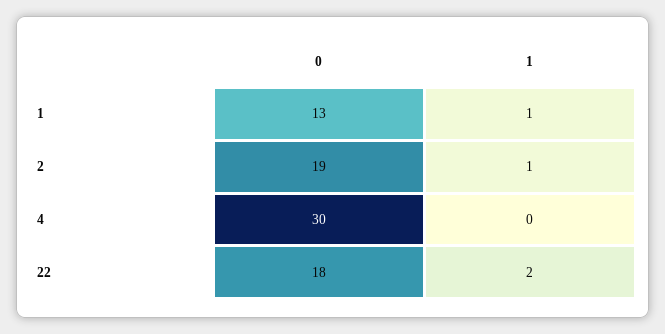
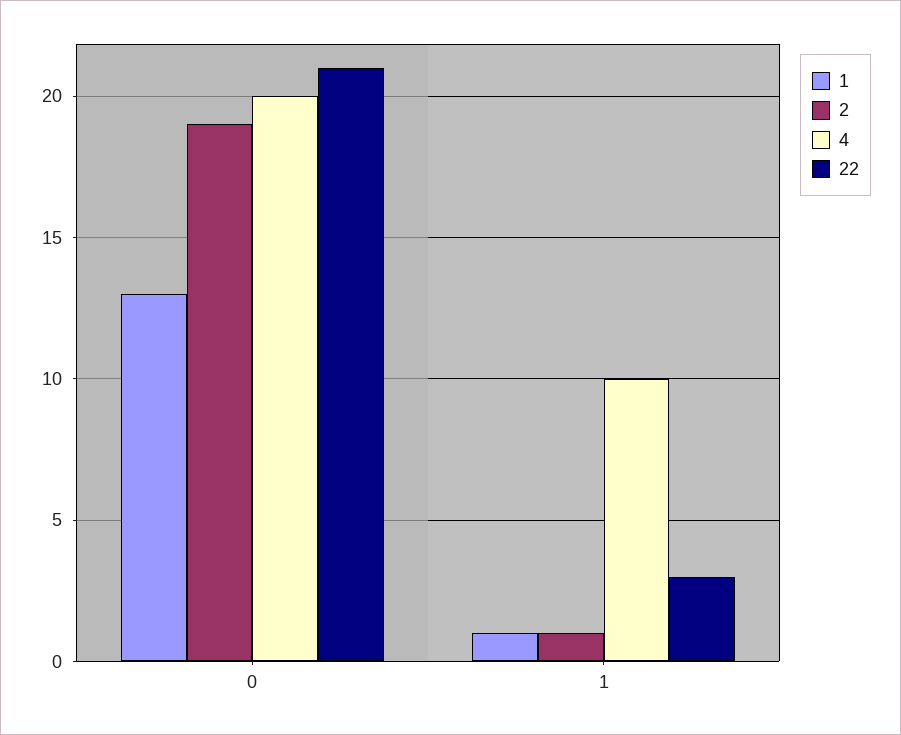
4, 0: 30 -> 20
4, 1: 0 -> 10
22, 0: 18 -> 21
22, 1: 2 -> 3

